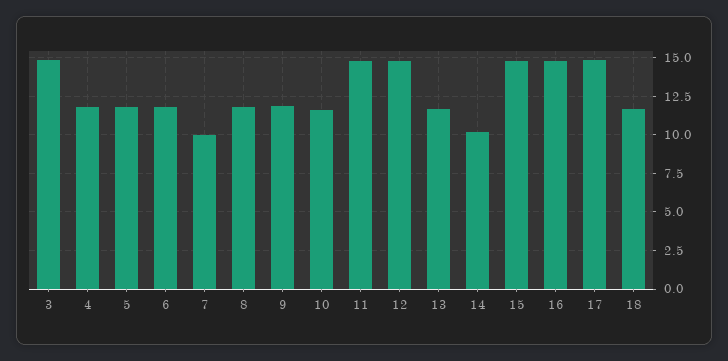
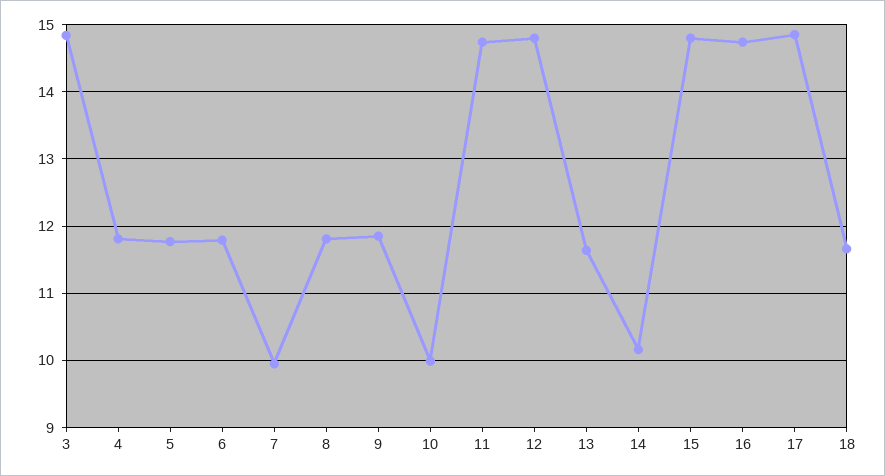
10: 11.5 -> 10

